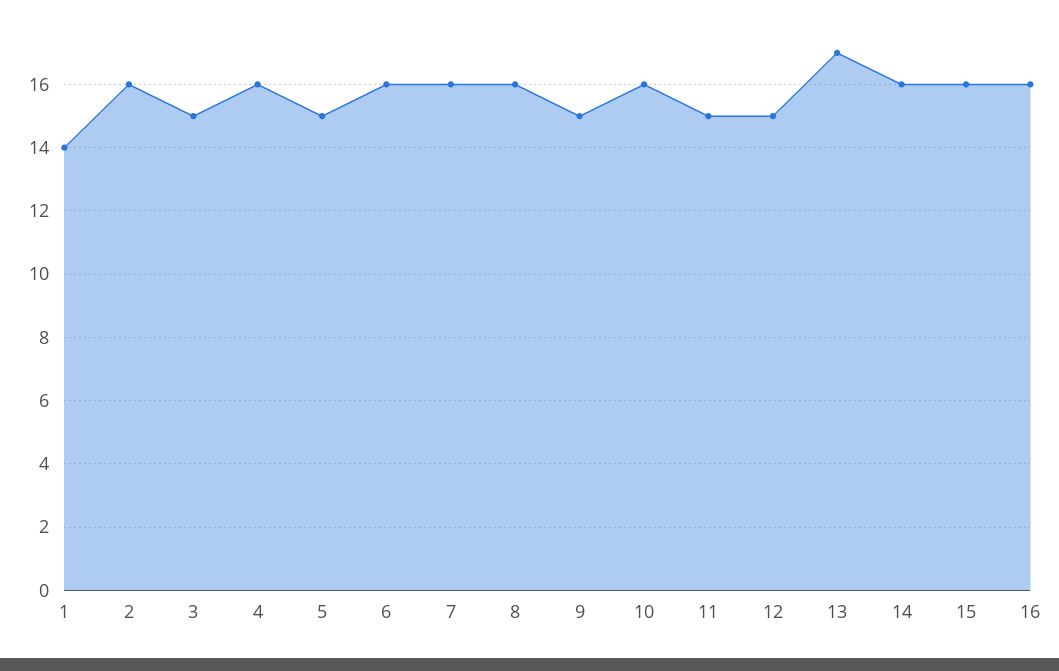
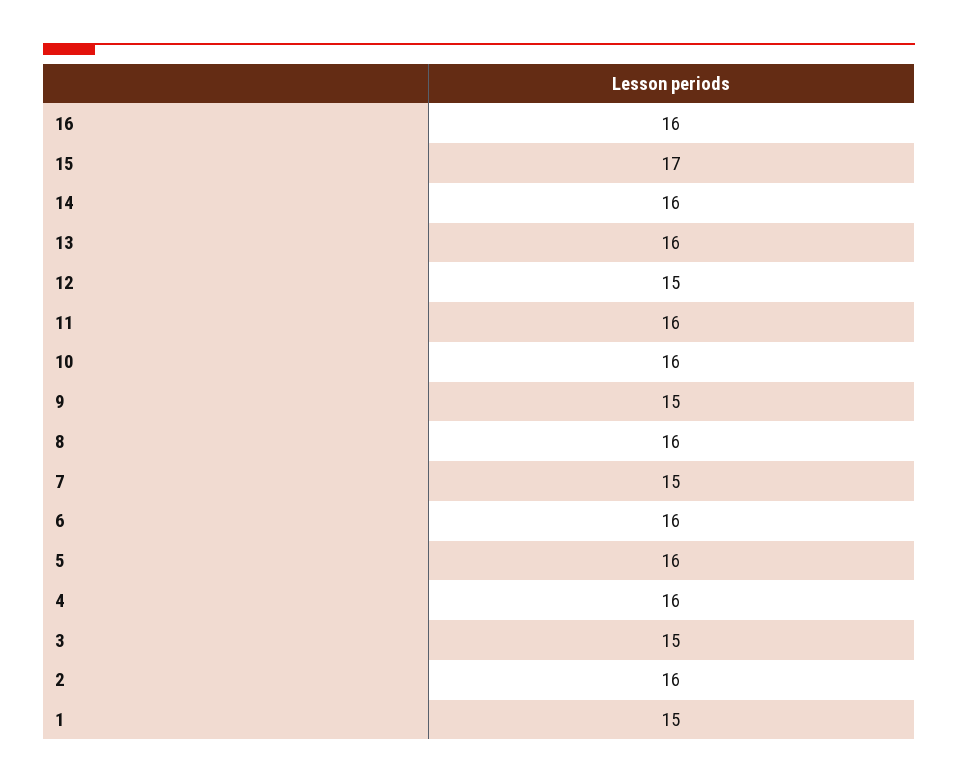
1: 14 -> 15
5: 15 -> 16
7: 16 -> 15
11: 15 -> 16
13: 17 -> 16
15: 16 -> 17

